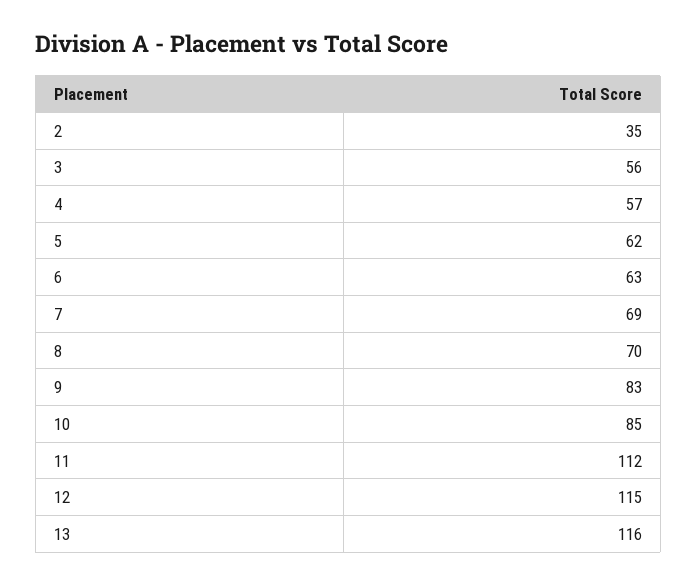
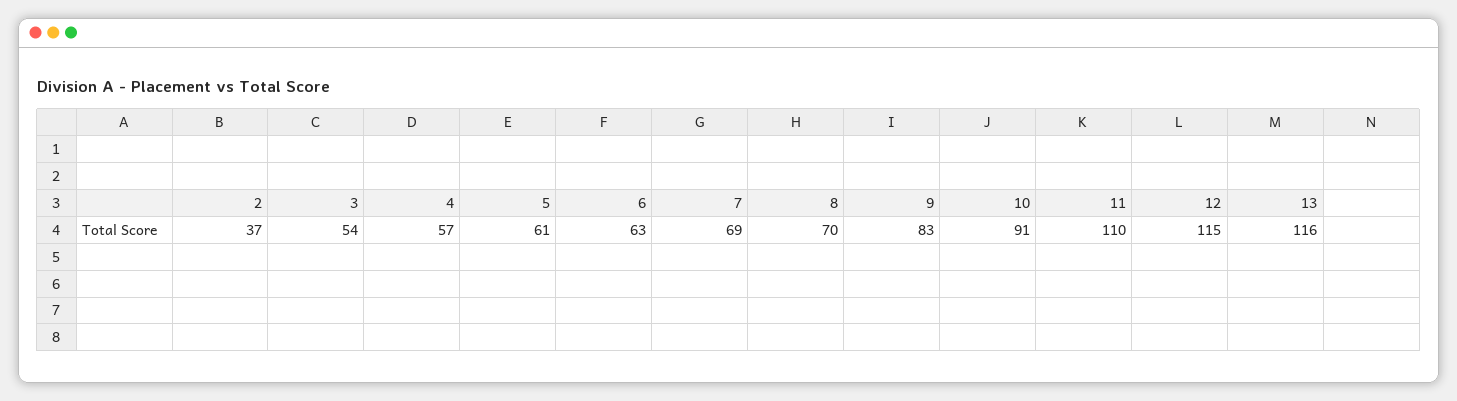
2: 35 -> 37
3: 56 -> 54
5: 62 -> 61
10: 85 -> 91
11: 112 -> 110

